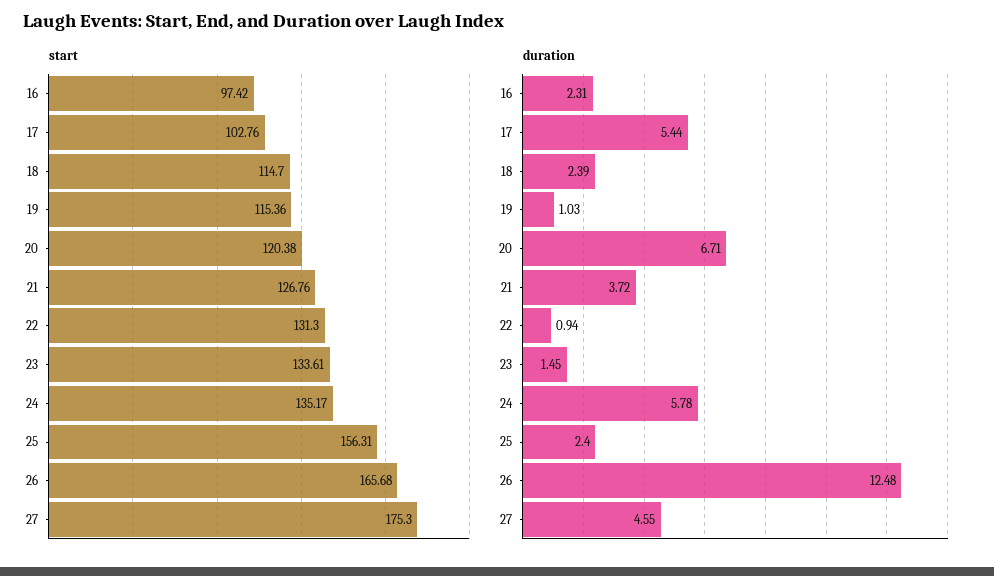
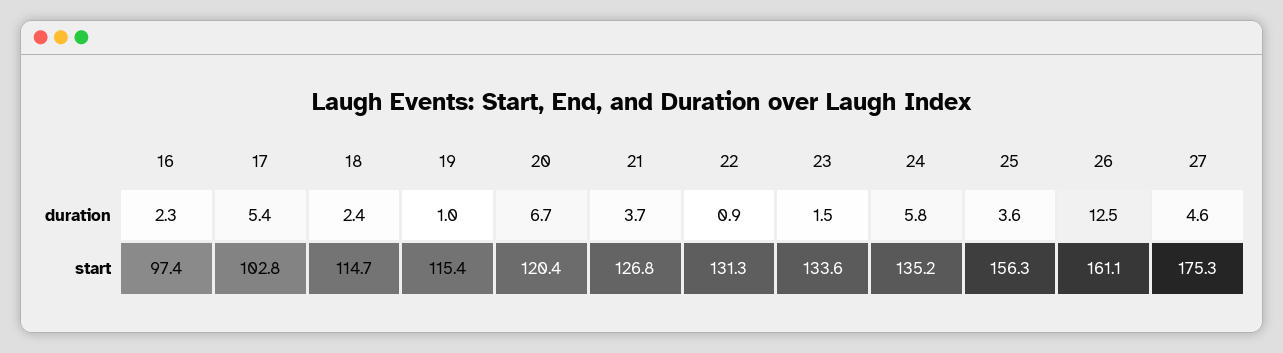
start, 26: 165.68 -> 161.1
duration, 25: 2.4 -> 3.6

